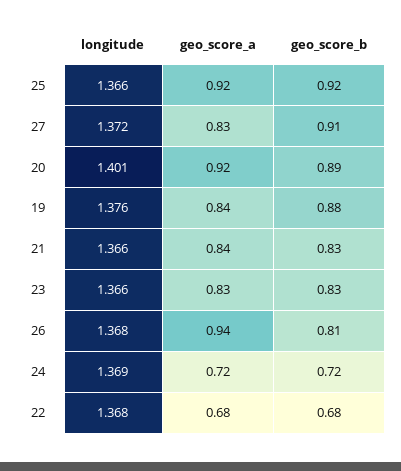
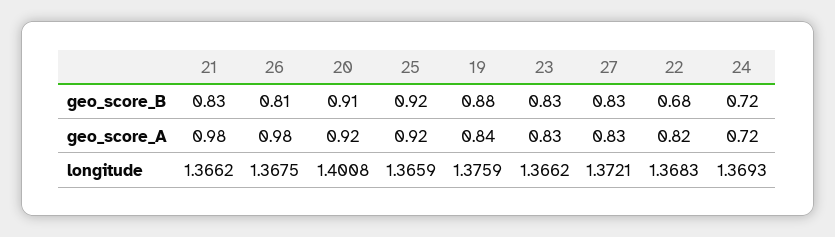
geo_score_b, 27: 0.91 -> 0.83
geo_score_b, 20: 0.89 -> 0.91
geo_score_a, 21: 0.84 -> 0.98
geo_score_a, 26: 0.94 -> 0.98
geo_score_a, 22: 0.68 -> 0.82

